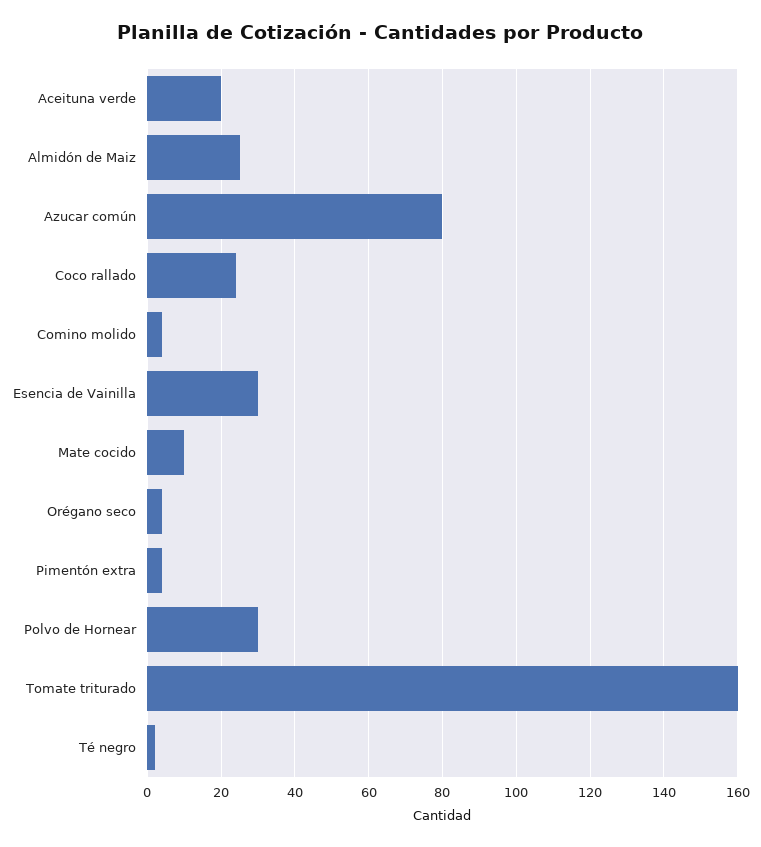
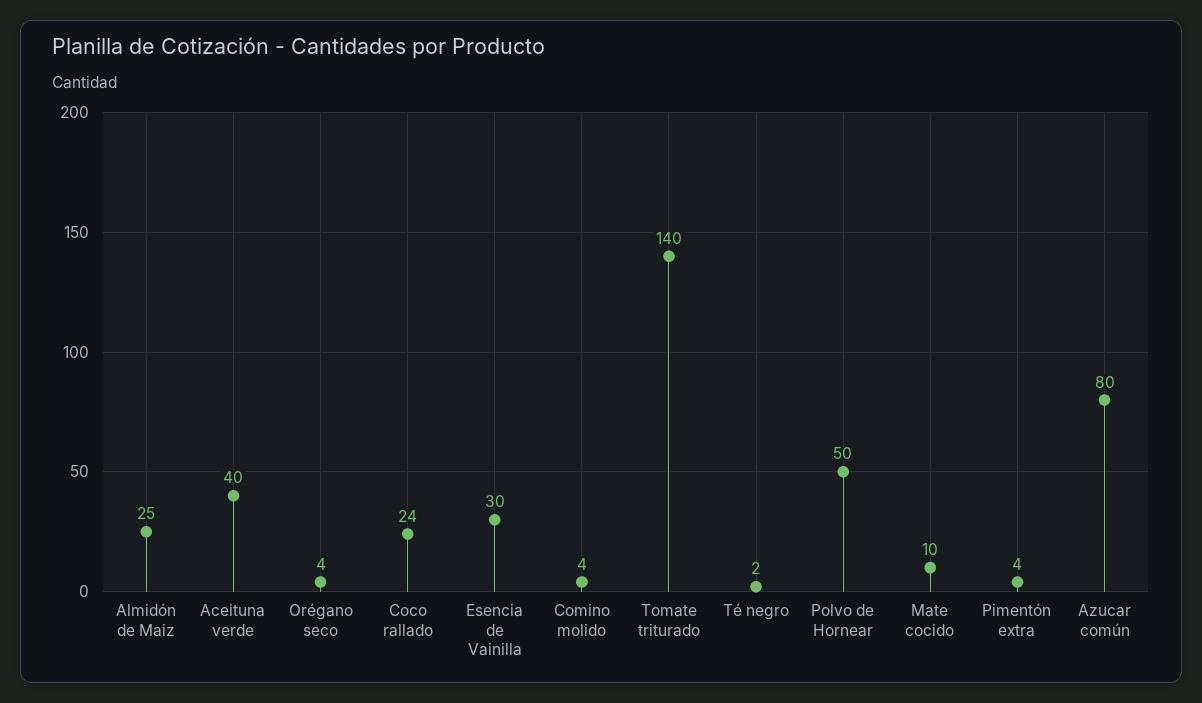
Aceituna verde: 20 -> 40
Polvo de Hornear: 30 -> 50
Tomate triturado: 160 -> 140

